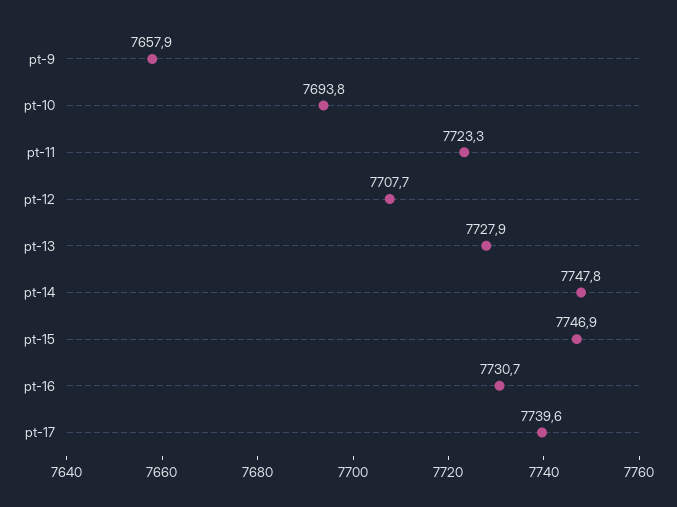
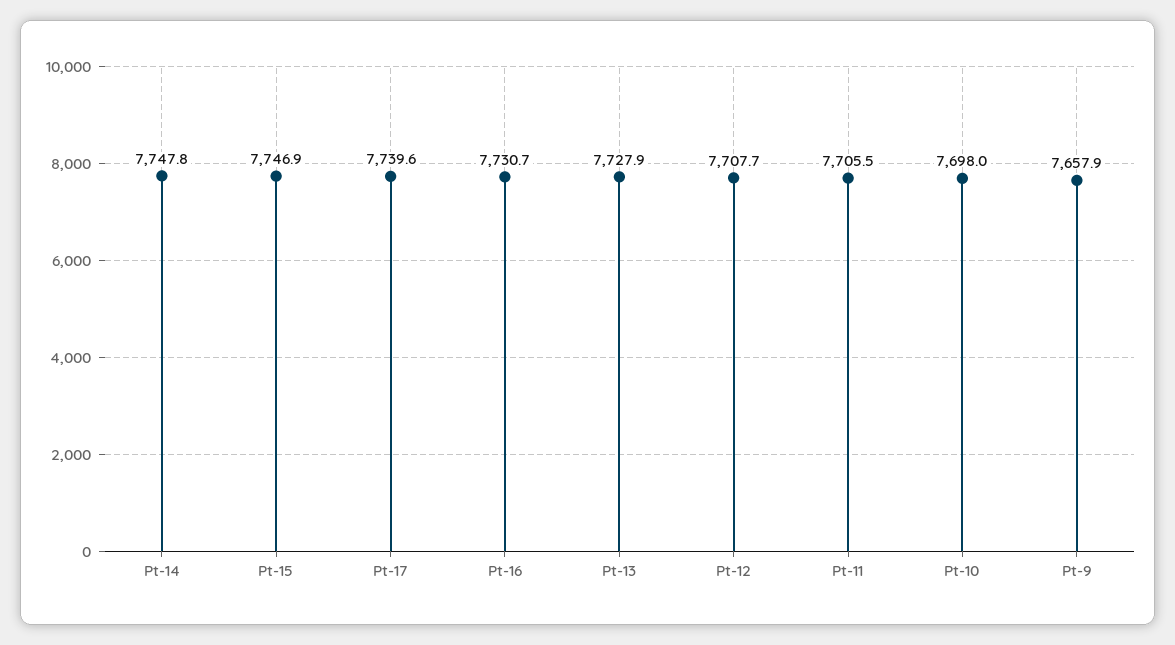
pt-10: 7693.8 -> 7698
pt-11: 7723.3 -> 7705.5

